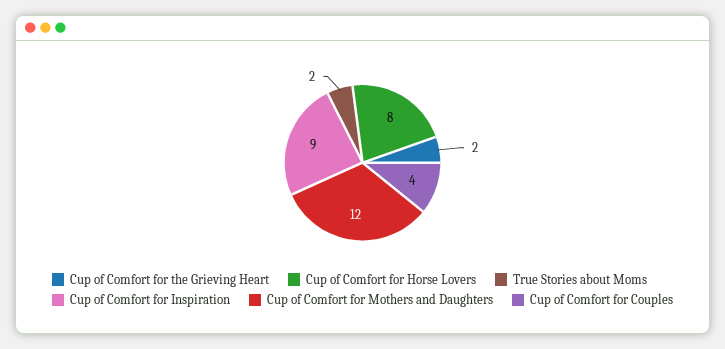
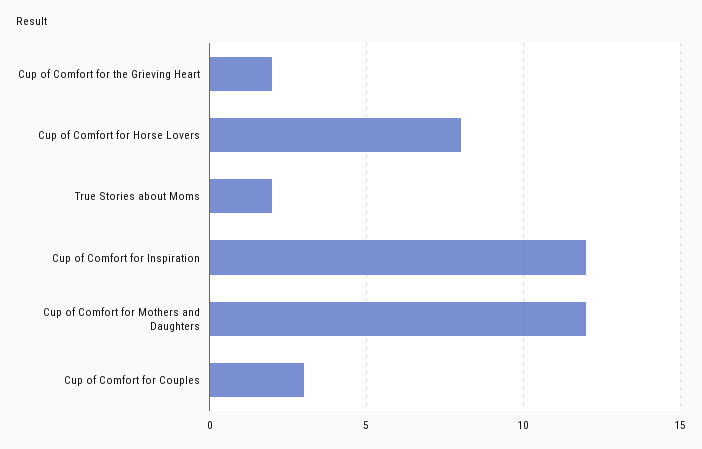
Cup of Comfort for Inspiration: 9 -> 12
Cup of Comfort for Couples: 4 -> 3

